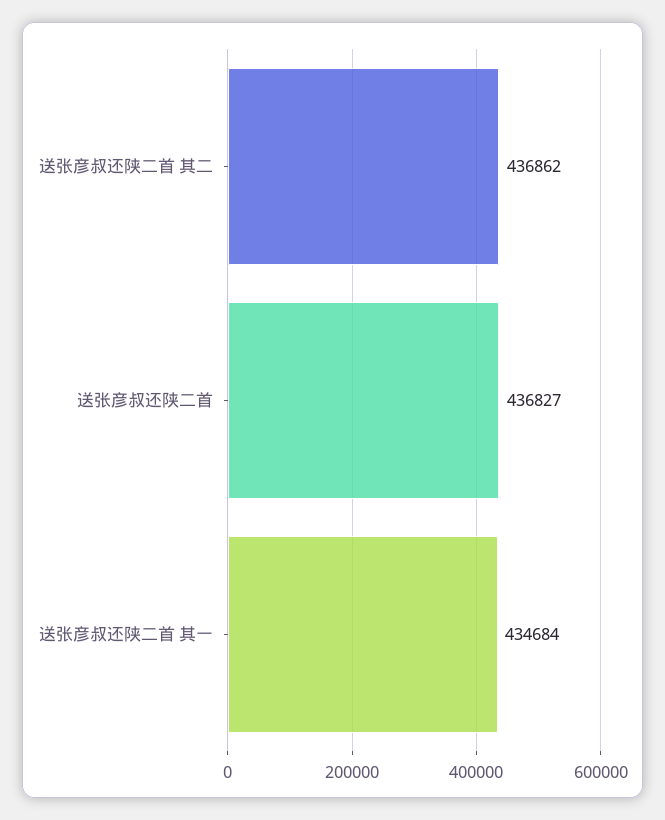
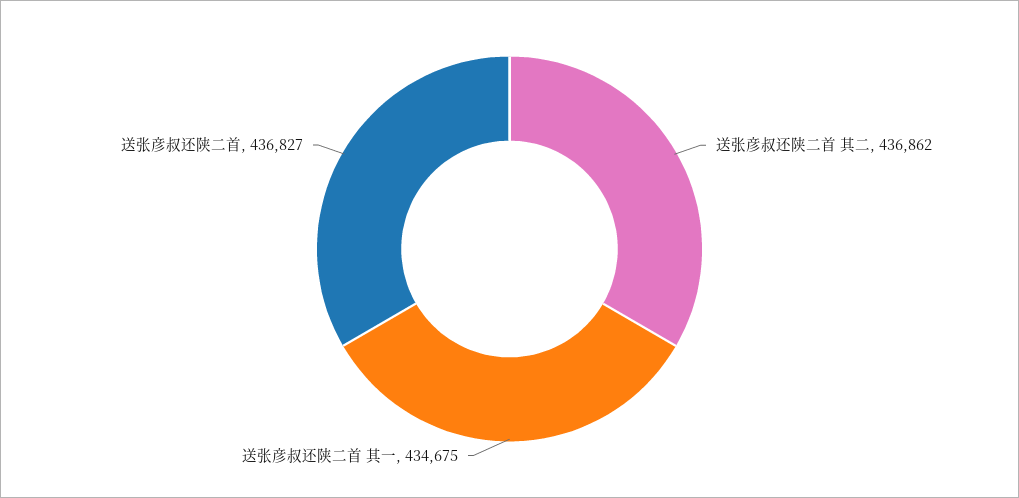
送张彦叔还陕二首 其一: 434684 -> 434675

